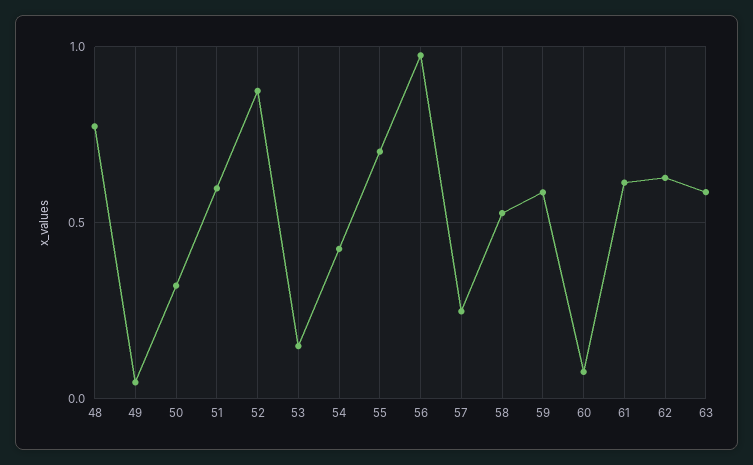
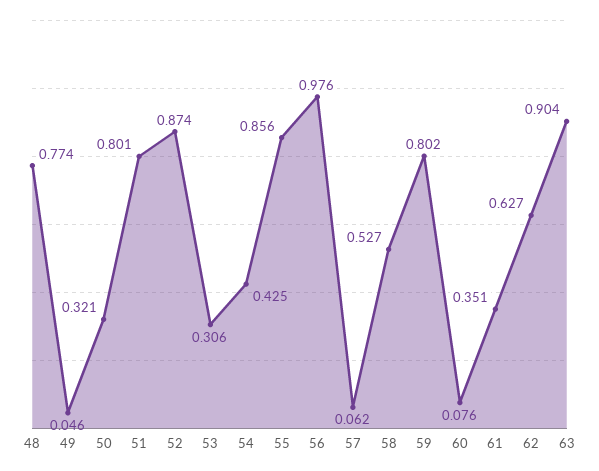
51: 0.6 -> 0.801
53: 0.15 -> 0.306
55: 0.7 -> 0.856
57: 0.25 -> 0.062
59: 0.6 -> 0.802
61: 0.6 -> 0.351
63: 0.6 -> 0.904

